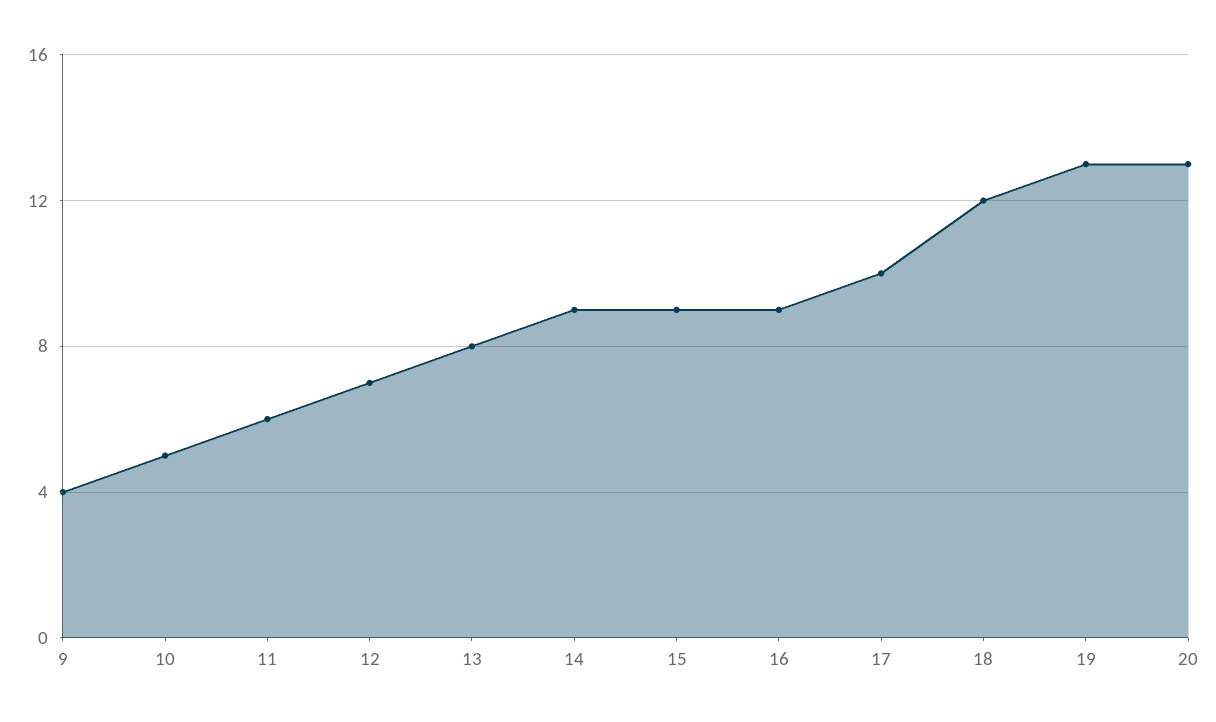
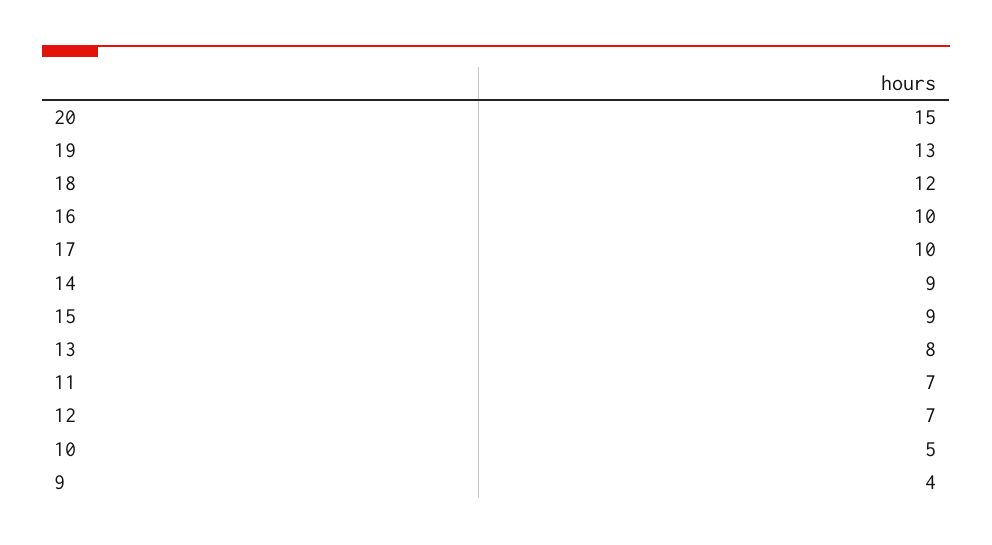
11: 6 -> 7
16: 9 -> 10
20: 13 -> 15

